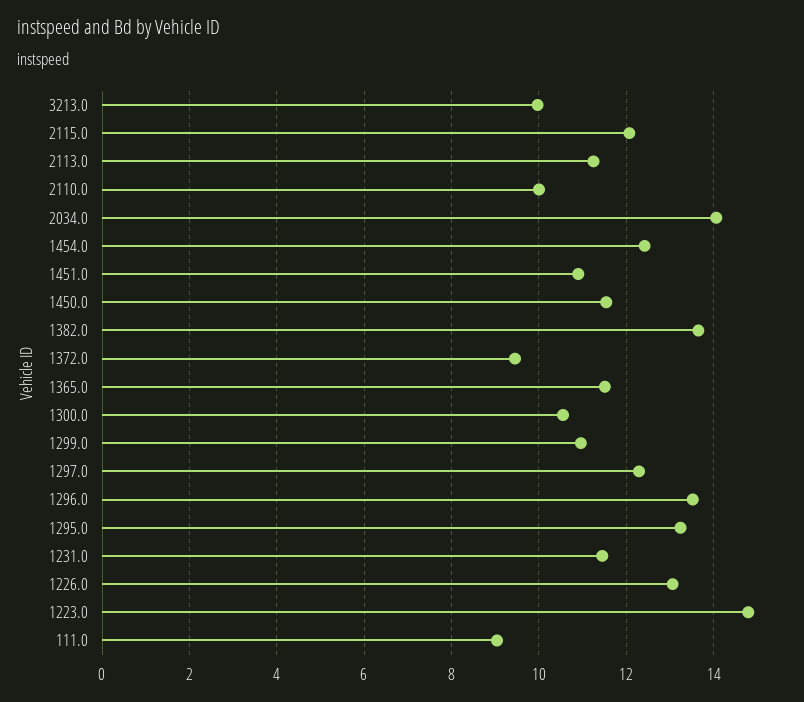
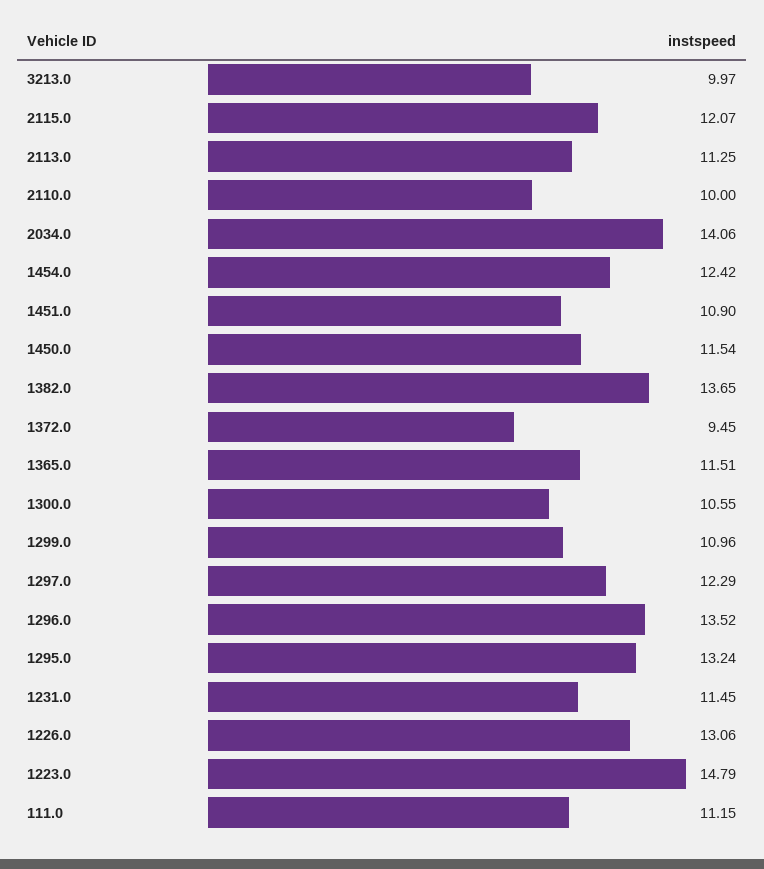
111.0: 9 -> 11.15

